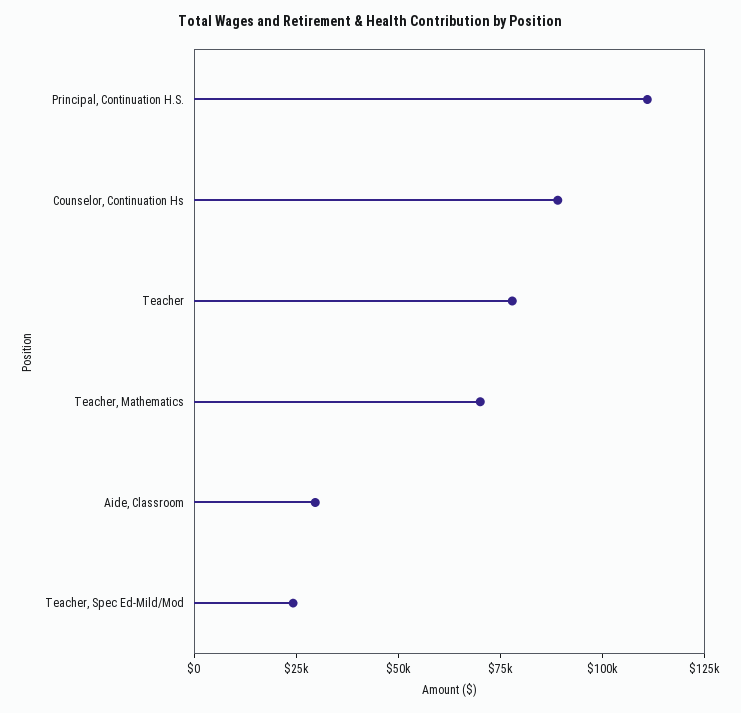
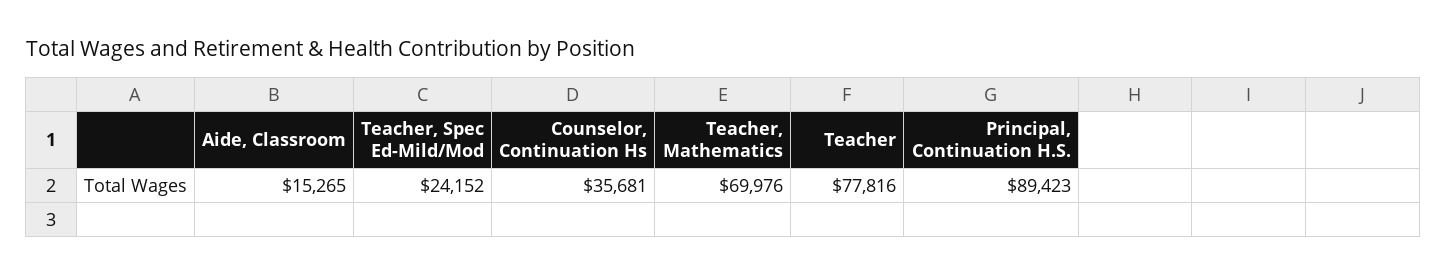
Principal, Continuation H.S.: 110000 -> 89423
Counselor, Continuation Hs: 90000 -> 35681
Aide, Classroom: 30000 -> 15265

